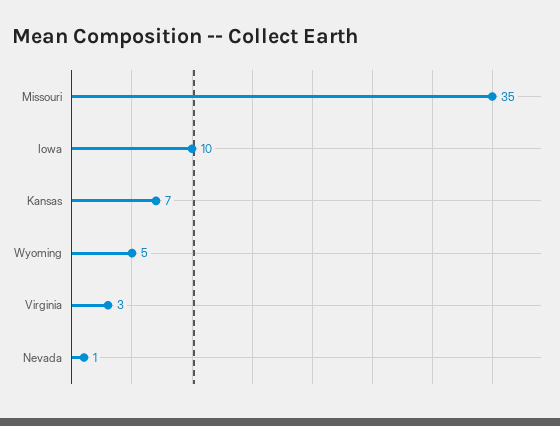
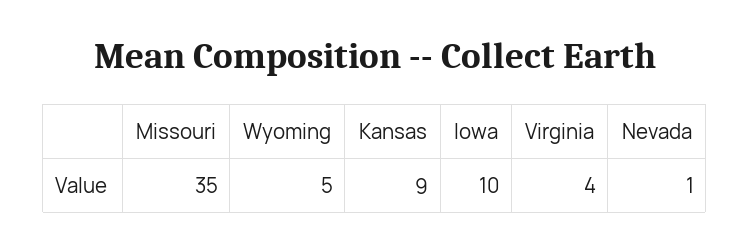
Kansas: 7 -> 9
Virginia: 3 -> 4

